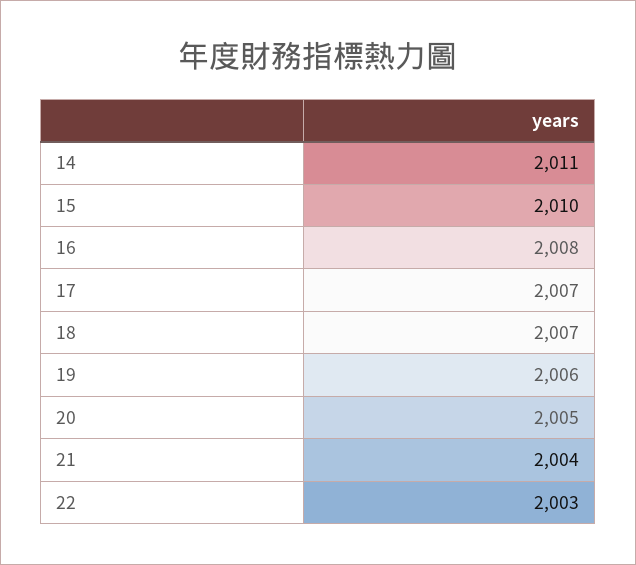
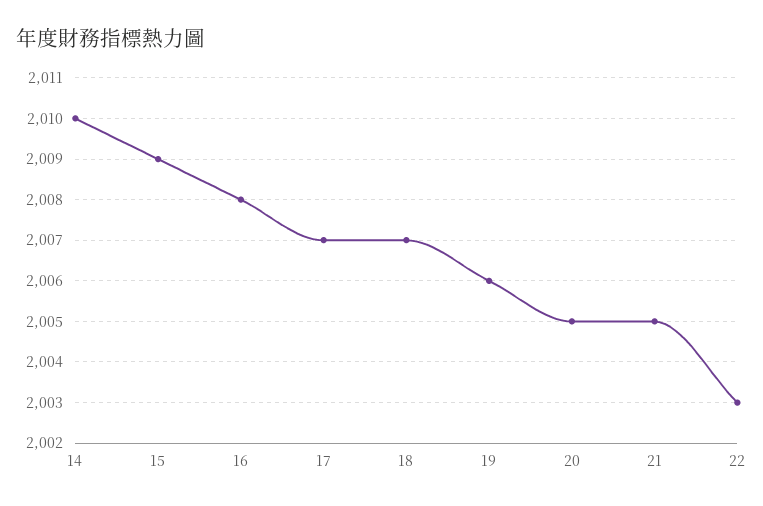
14: 2011 -> 2010
15: 2010 -> 2009
21: 2004 -> 2005

